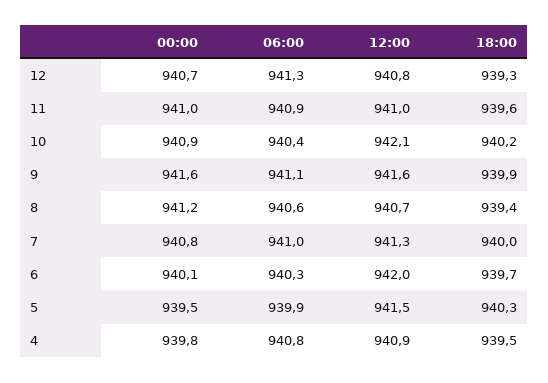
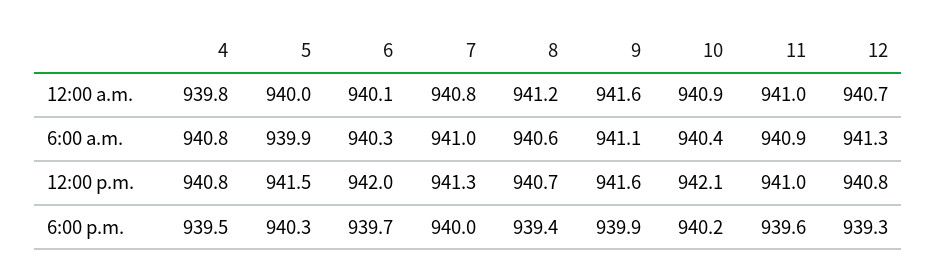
00:00, 5: 939.5 -> 940
12:00, 4: 940.9 -> 940.8

